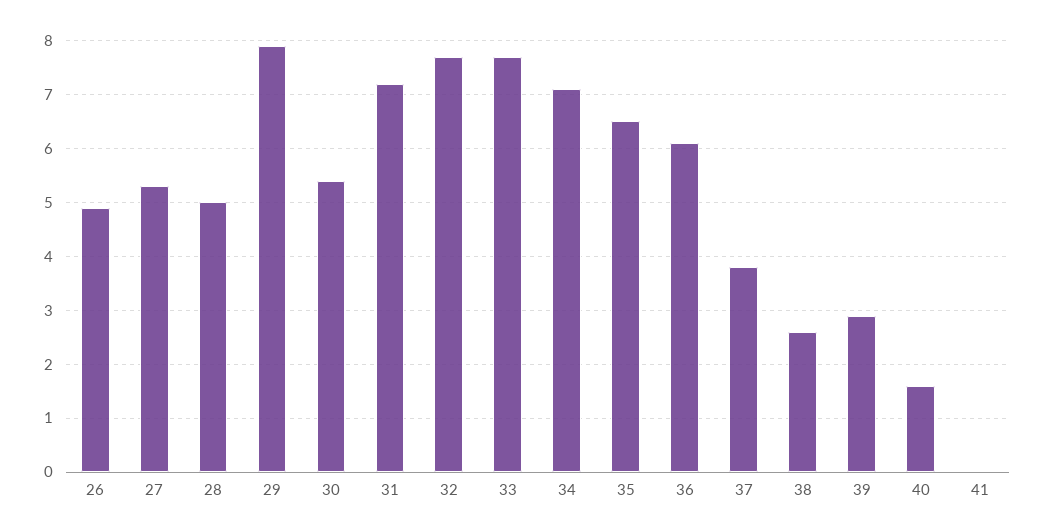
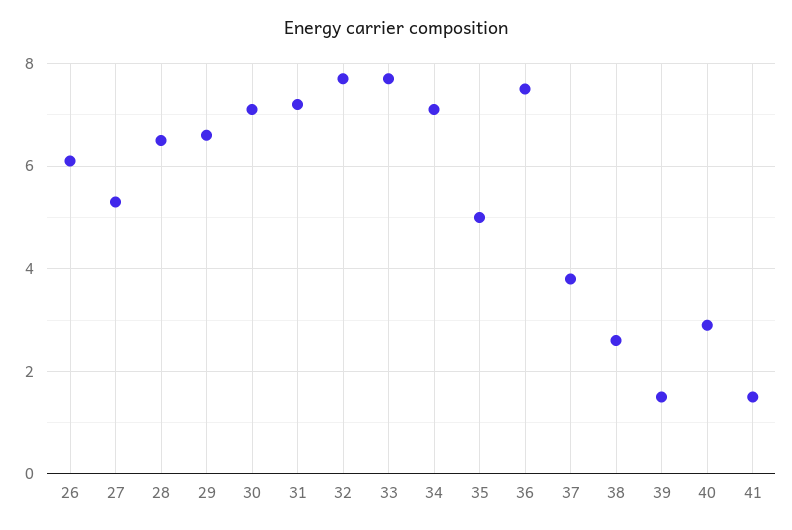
26: 5 -> 6
28: 5 -> 6.5
29: 8 -> 6.5
30: 5.5 -> 7
35: 6.5 -> 5
36: 6 -> 7.5
39: 3 -> 1.5
40: 1.5 -> 3
41: 0 -> 1.5

